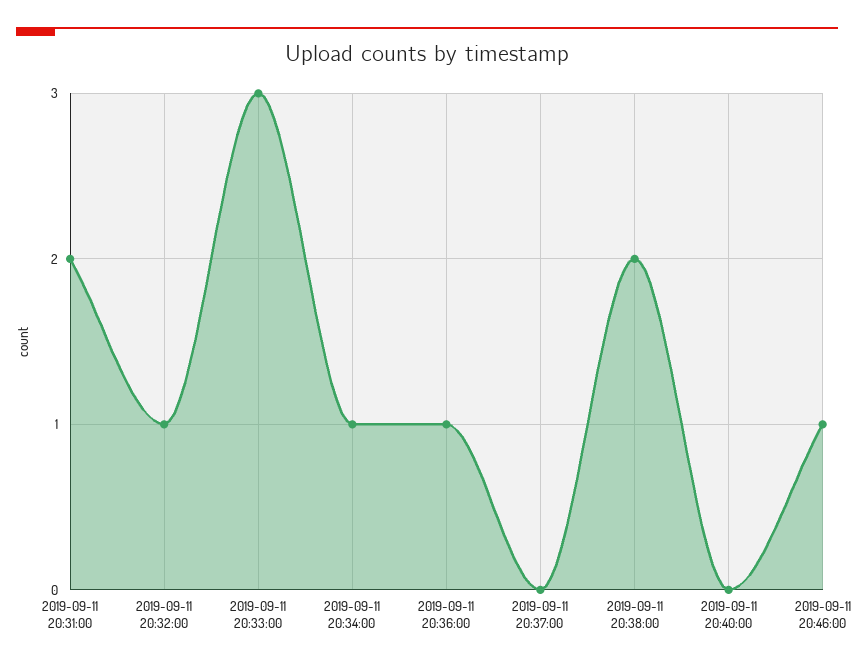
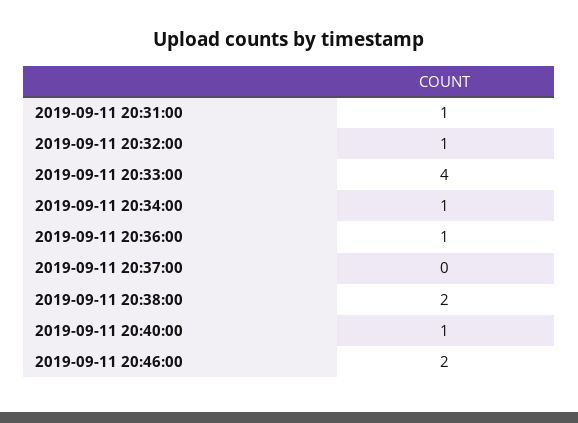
2019-09-11 20:31:00: 2 -> 1
2019-09-11 20:33:00: 3 -> 4
2019-09-11 20:40:00: 0 -> 1
2019-09-11 20:46:00: 1 -> 2

